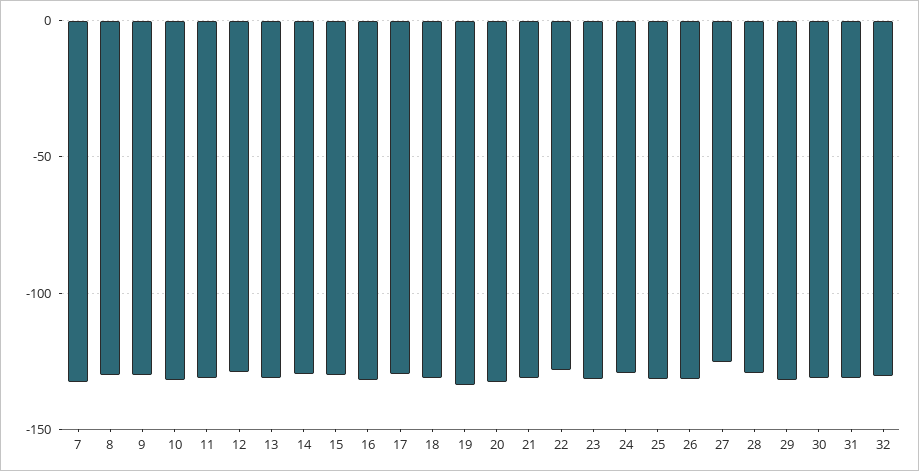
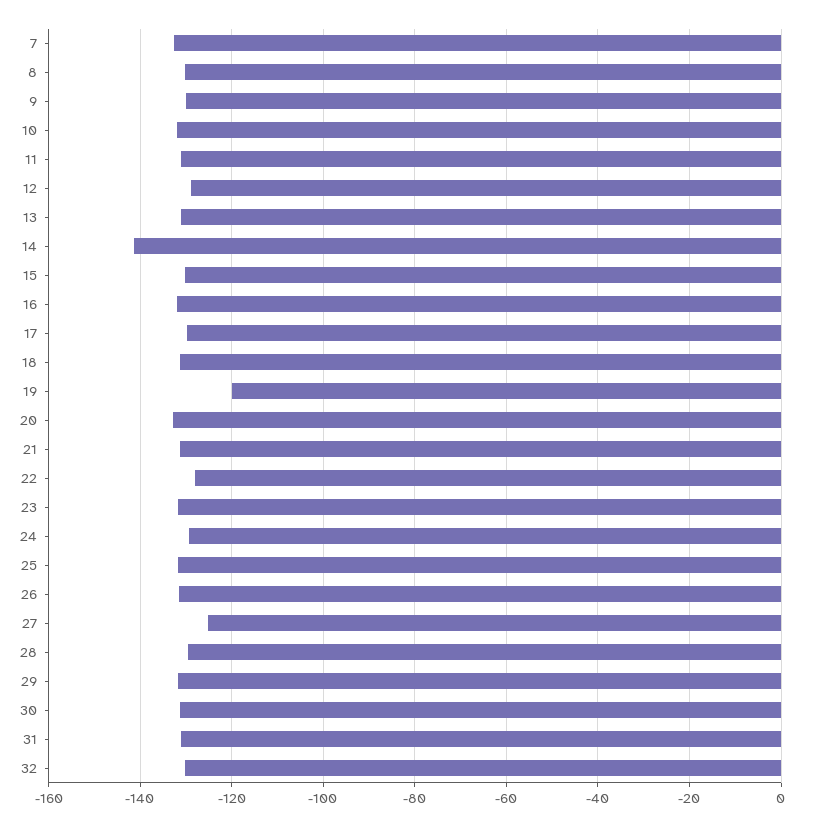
14: -130 -> -142
19: -135 -> -120

